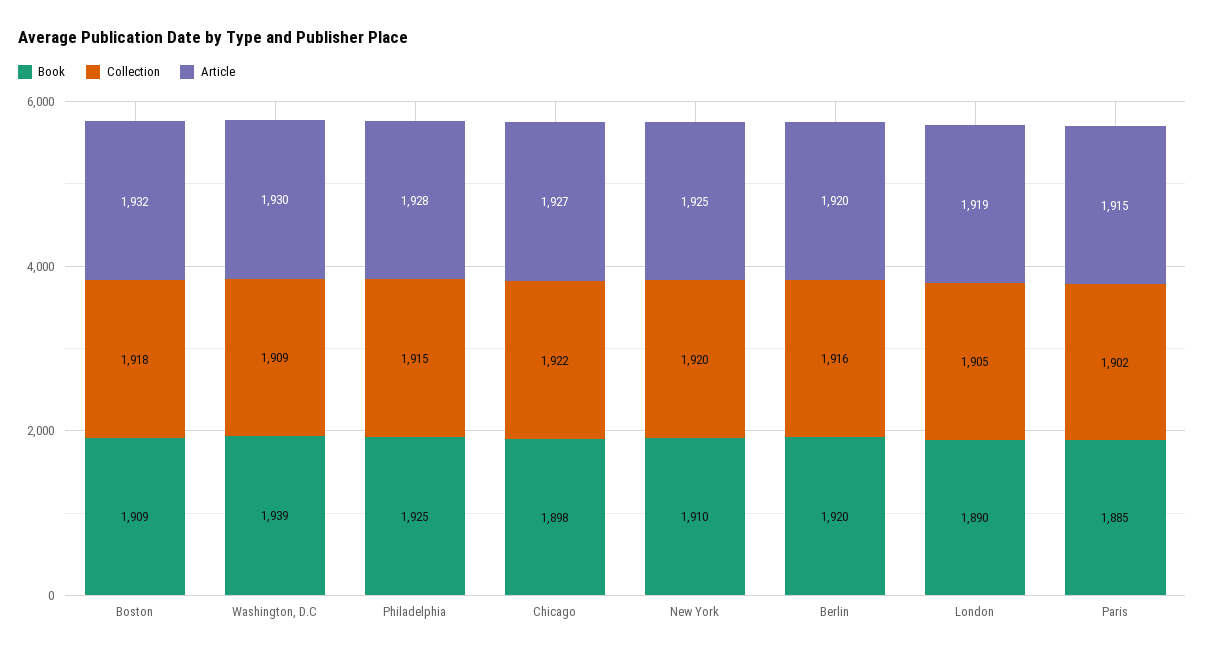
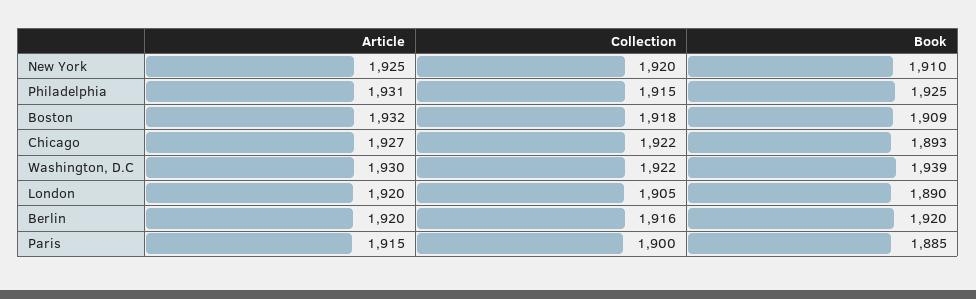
Collection, Washington, D.C: 1909 -> 1922
Article, Philadelphia: 1928 -> 1931
Book, Chicago: 1898 -> 1893
Article, London: 1919 -> 1920
Collection, Paris: 1902 -> 1900

